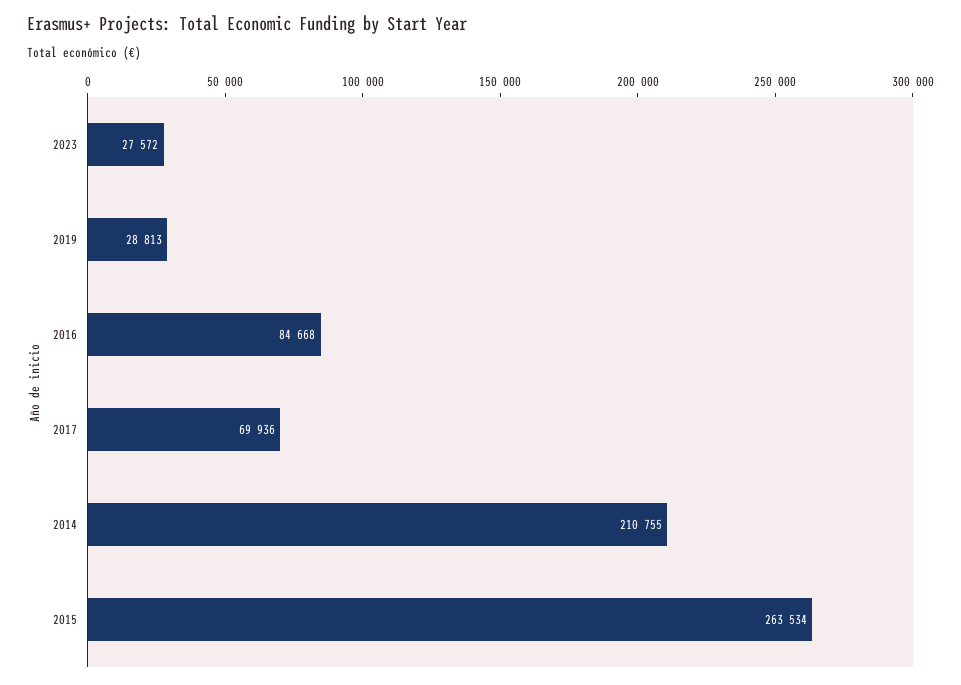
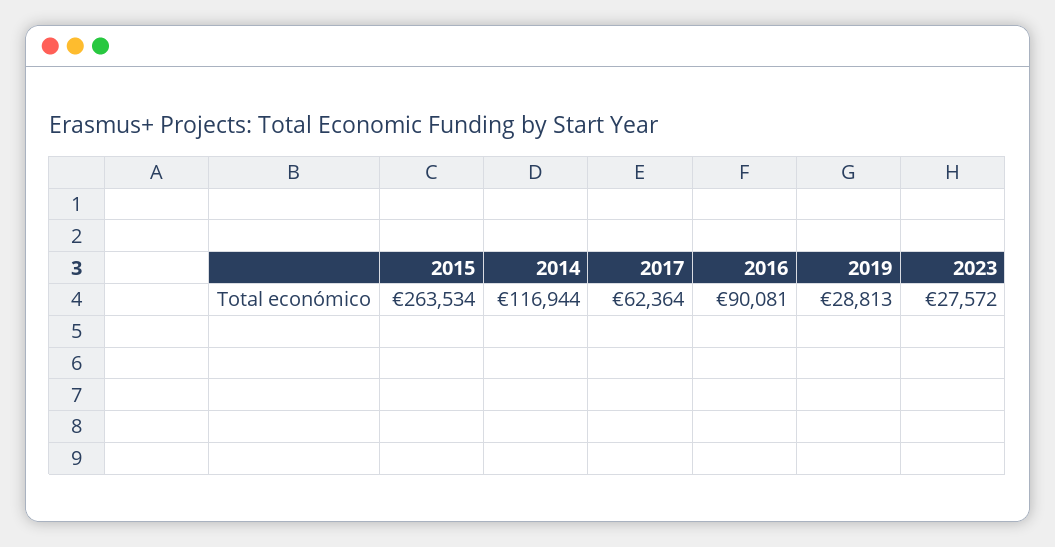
2016: 84668 -> 90081
2017: 69936 -> 62364
2014: 210755 -> 116944

